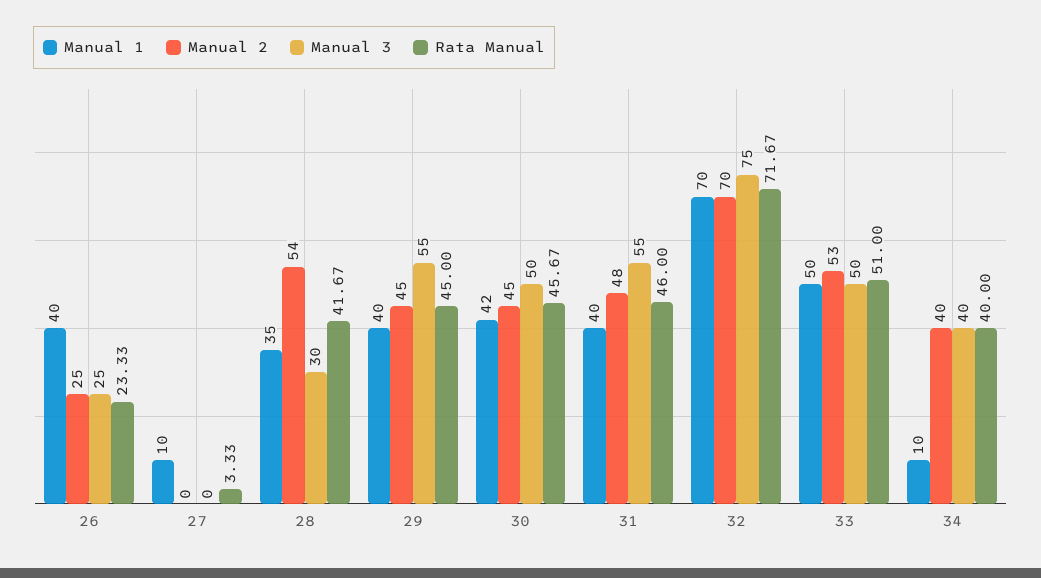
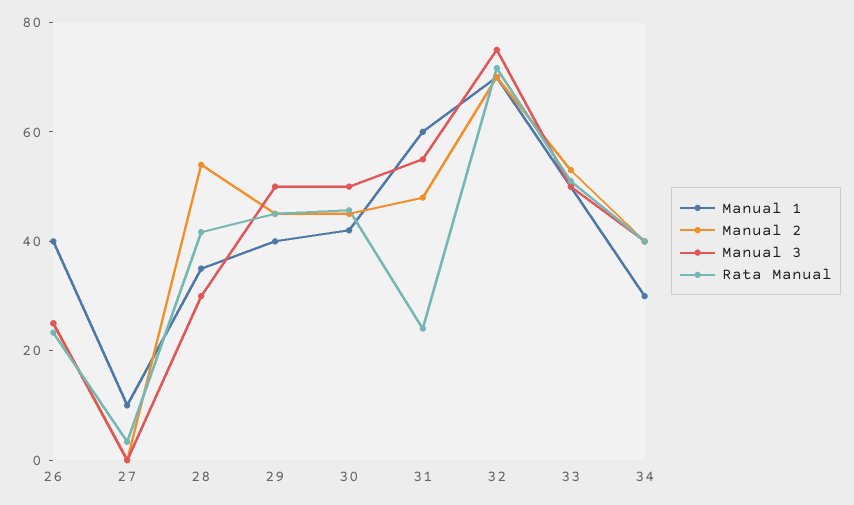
Manual 3, 29: 55 -> 50
Manual 1, 31: 40 -> 60
Rata Manual, 31: 46 -> 25
Manual 1, 34: 10 -> 30

